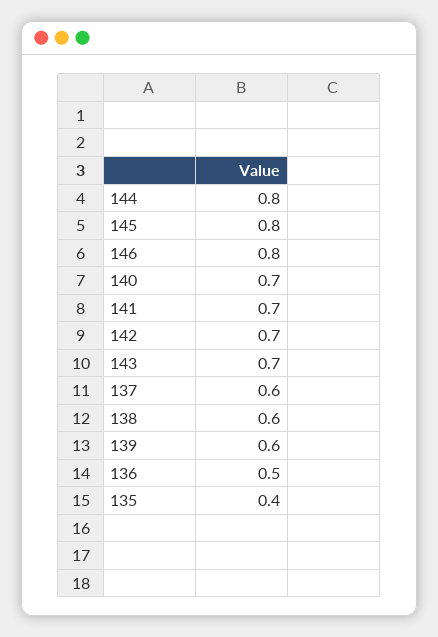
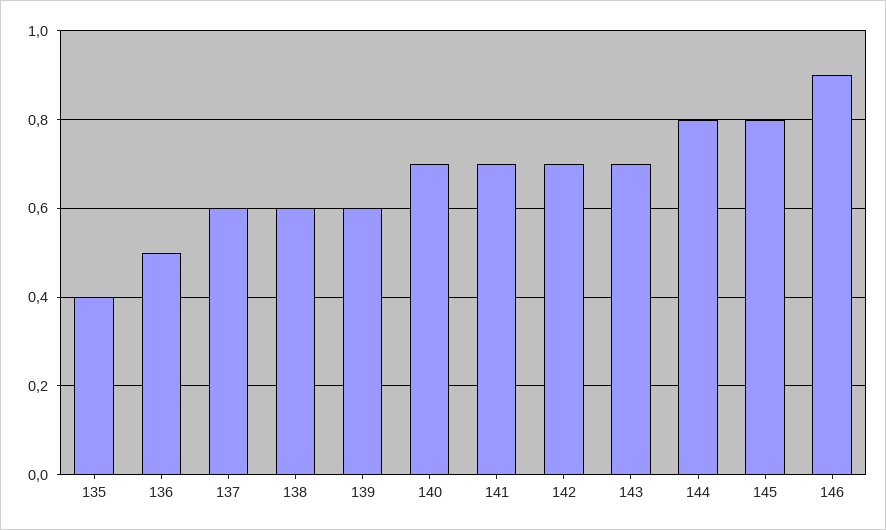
146: 0.8 -> 0.9

